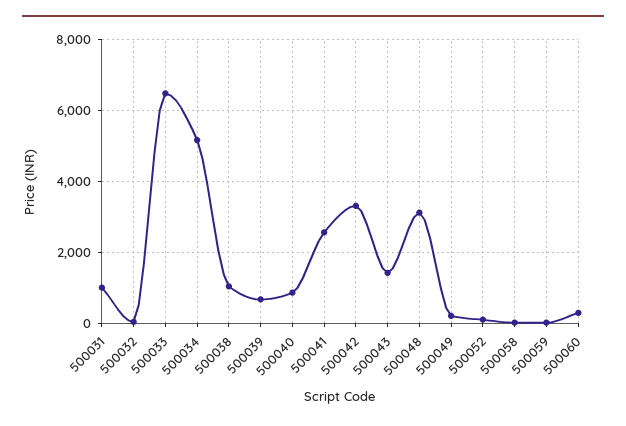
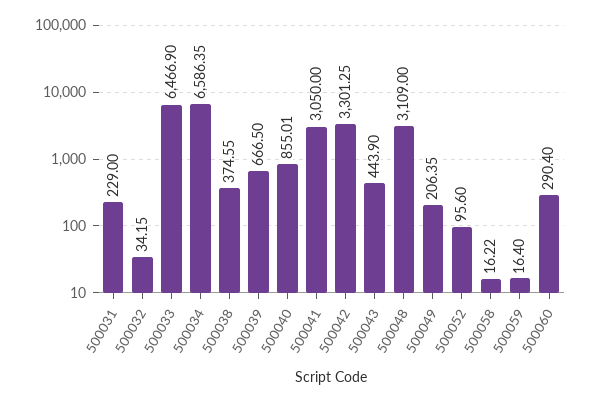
500031: 1000 -> 229
500034: 5200 -> 6586.35
500038: 1000 -> 374.55
500041: 2600 -> 3050
500043: 1400 -> 443.9

